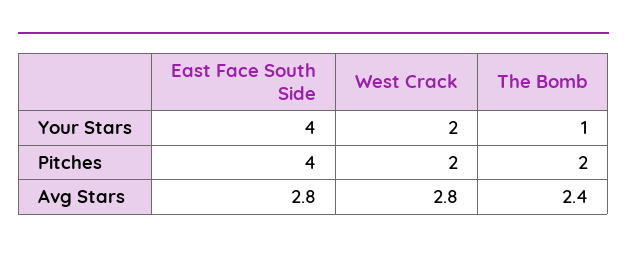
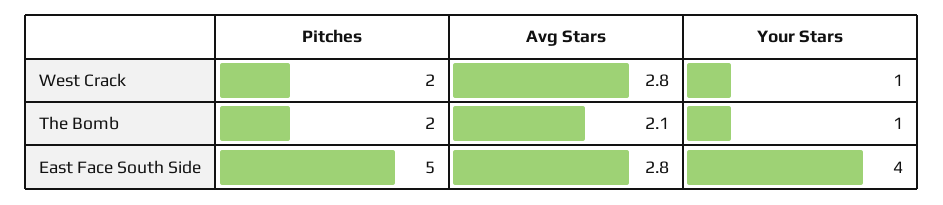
West Crack, Your Stars: 2 -> 1
East Face South Side, Pitches: 4 -> 5
The Bomb, Avg Stars: 2.4 -> 2.1

